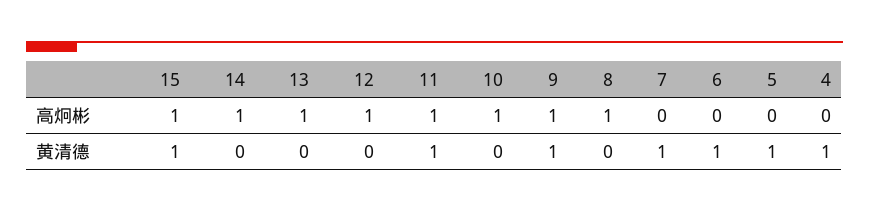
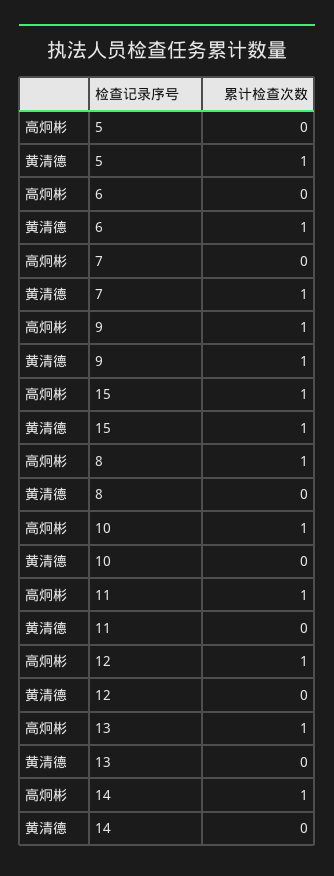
4, 高炯彬: 0 -> none
11, 黄清德: 1 -> 0
4, 黄清德: 1 -> none

